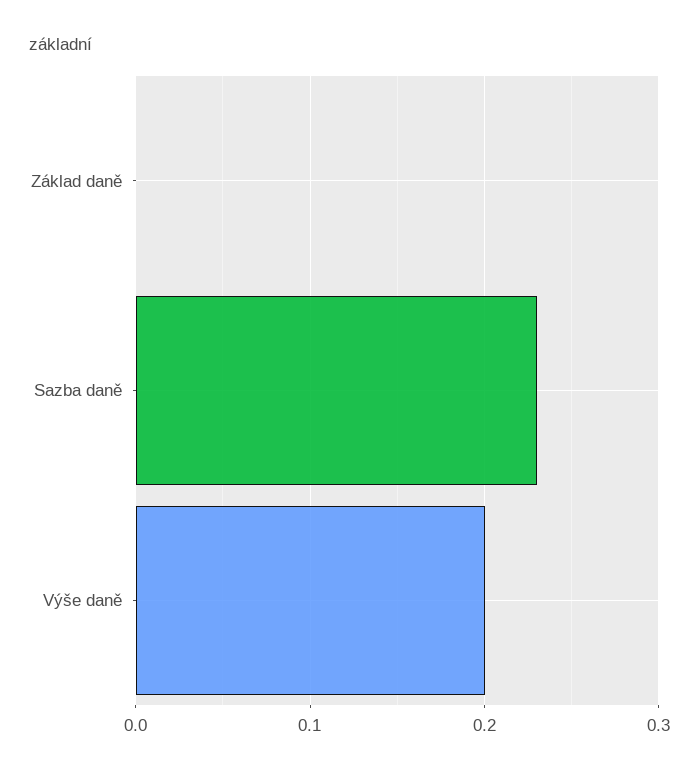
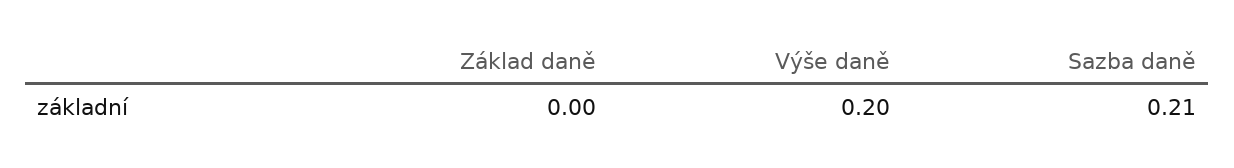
Sazba daně: 0.23 -> 0.21

